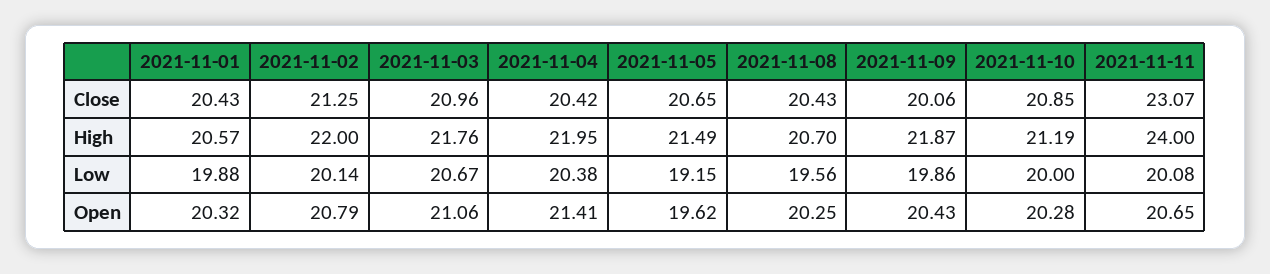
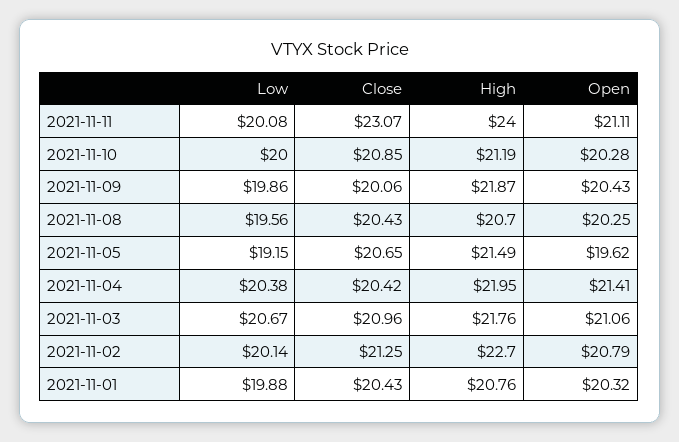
2021-11-01, High: 20.57 -> 20.76
2021-11-02, High: 22 -> 22.7
2021-11-11, Open: 20.65 -> 21.11

